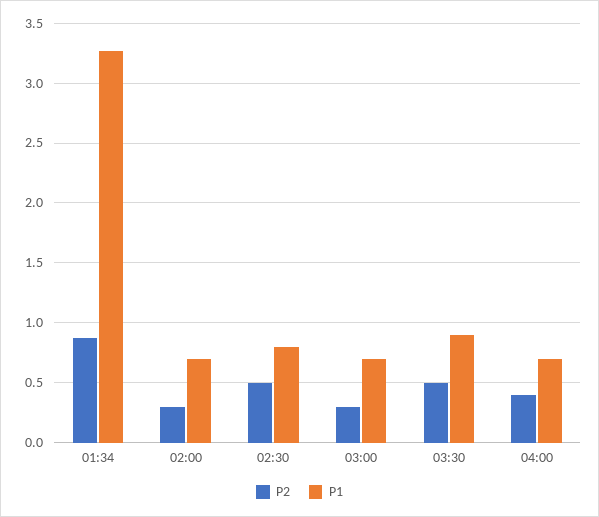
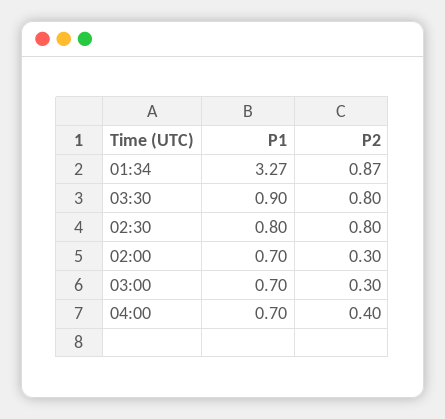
P2, 02:30: 0.5 -> 0.8
P2, 03:30: 0.5 -> 0.8

